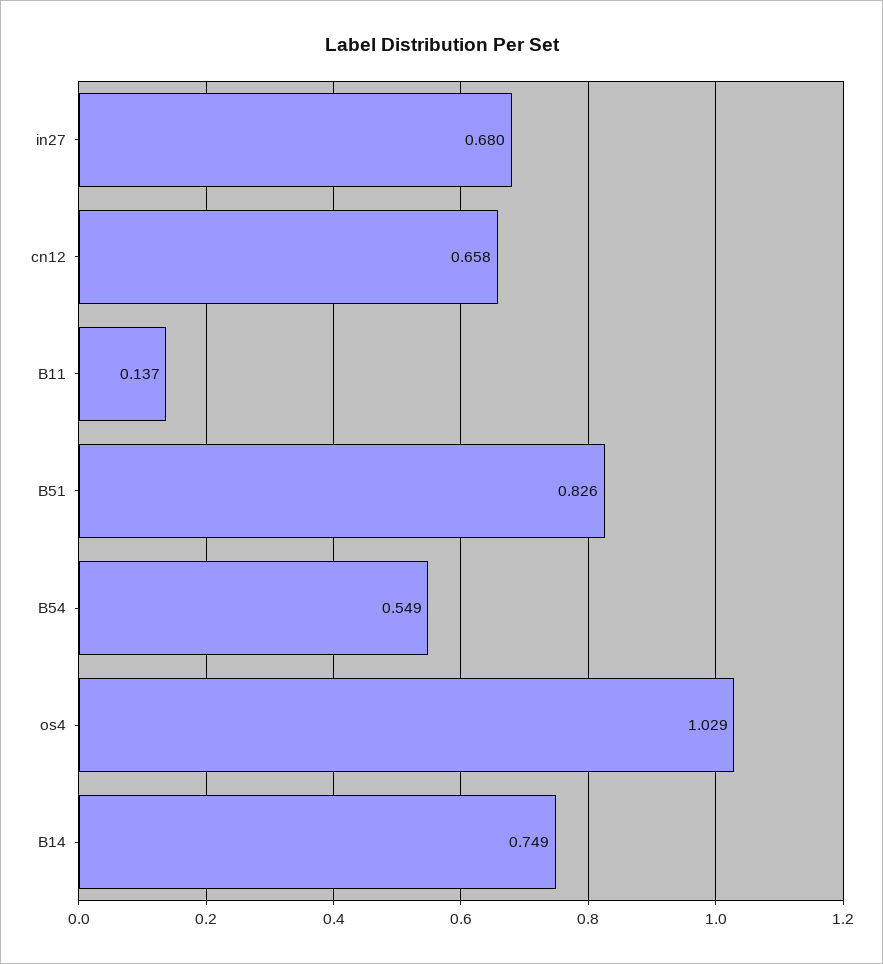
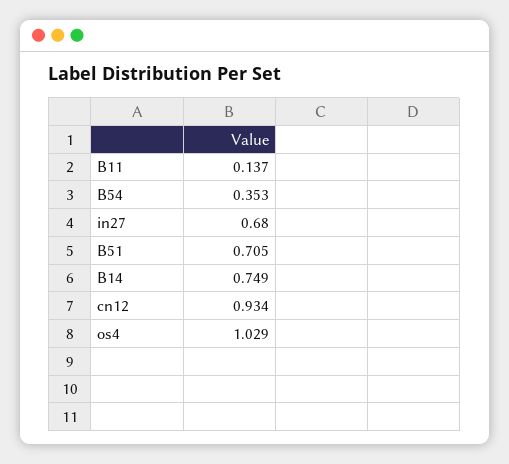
cn12: 0.658 -> 0.934
B51: 0.826 -> 0.705
B54: 0.549 -> 0.353

